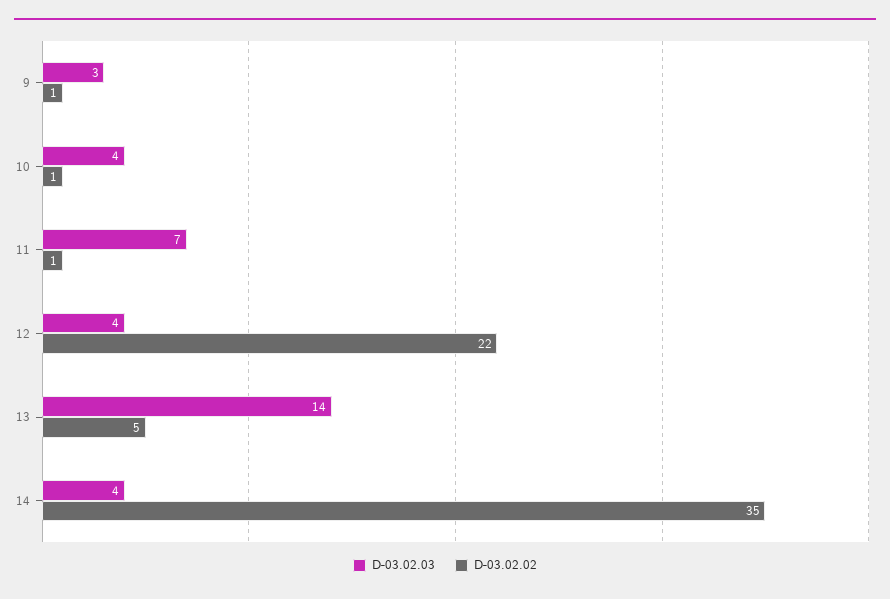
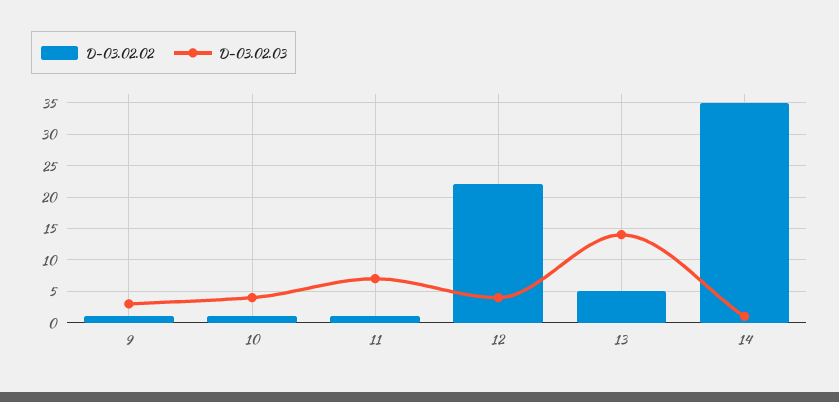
D-03.02.03, 14: 4 -> 1

